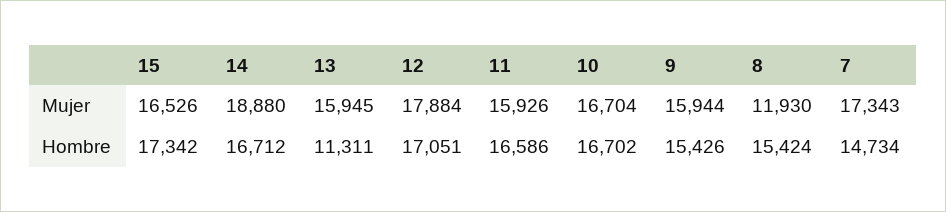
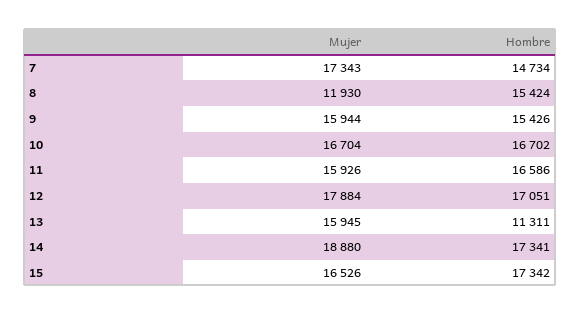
14, Hombre: 16712 -> 17341

